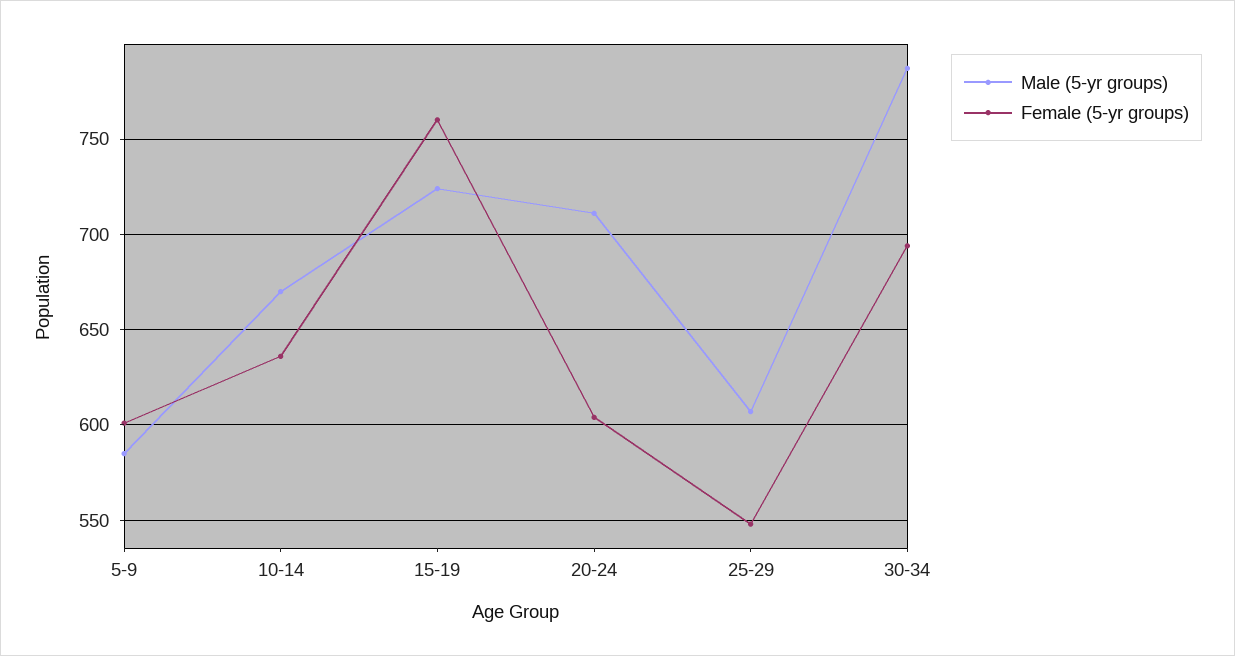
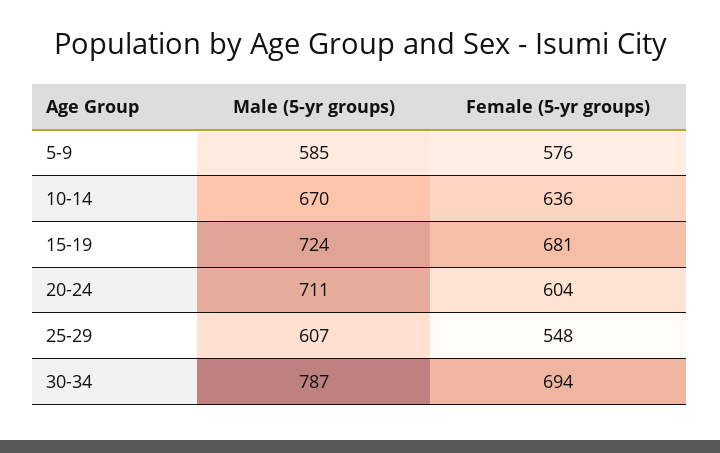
Female (5-yr groups), 5-9: 600 -> 576
Female (5-yr groups), 15-19: 760 -> 681

